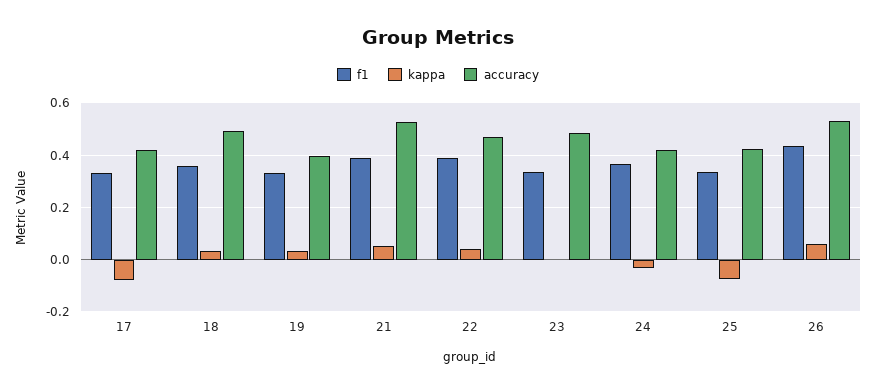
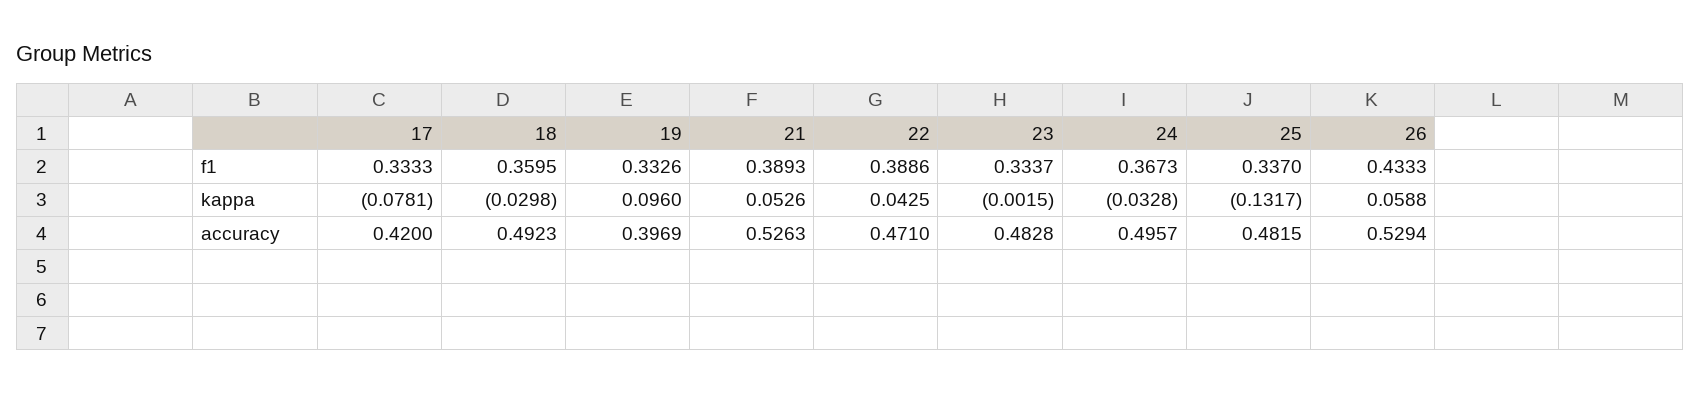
kappa, 18: 0.025 -> -0.0298
kappa, 19: 0.025 -> 0.096
accuracy, 24: 0.425 -> 0.4957
kappa, 25: -0.075 -> -0.1317
accuracy, 25: 0.425 -> 0.4815

